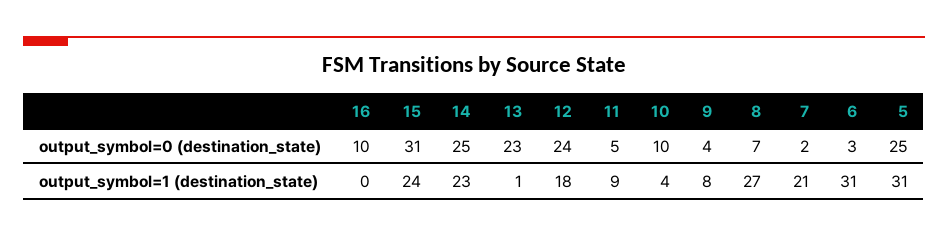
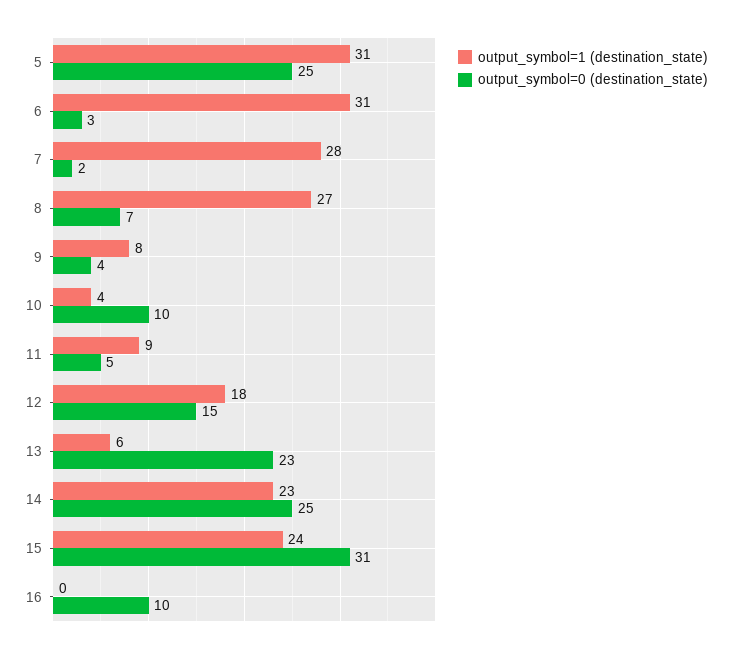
output_symbol=0 (destination_state), 12: 24 -> 15
output_symbol=1 (destination_state), 13: 1 -> 6
output_symbol=1 (destination_state), 7: 21 -> 28

